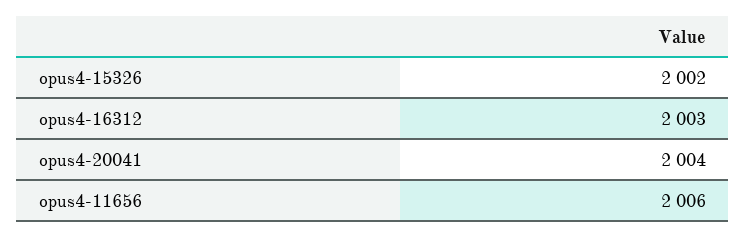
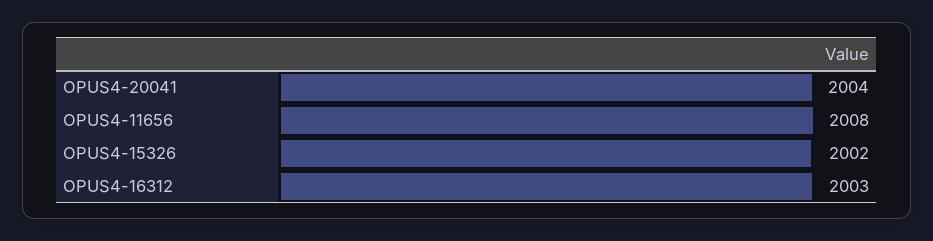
opus4-11656: 2006 -> 2008

